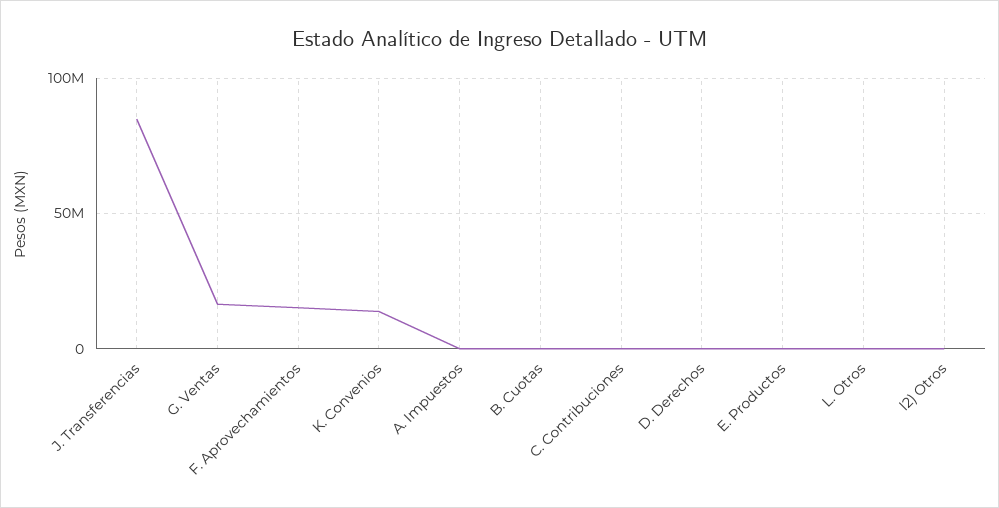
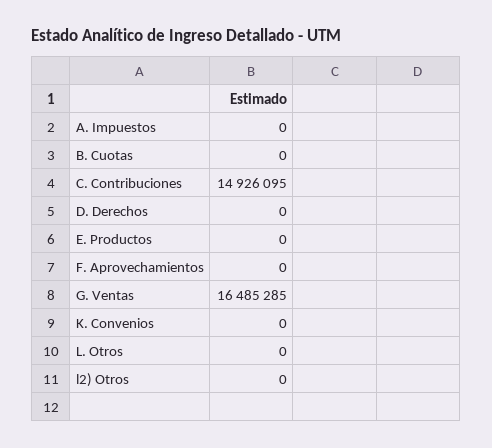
J. Transferencias: 85000000 -> none
F. Aprovechamientos: 15000000 -> 0
K. Convenios: 15000000 -> 0
C. Contribuciones: 0 -> 14926095

